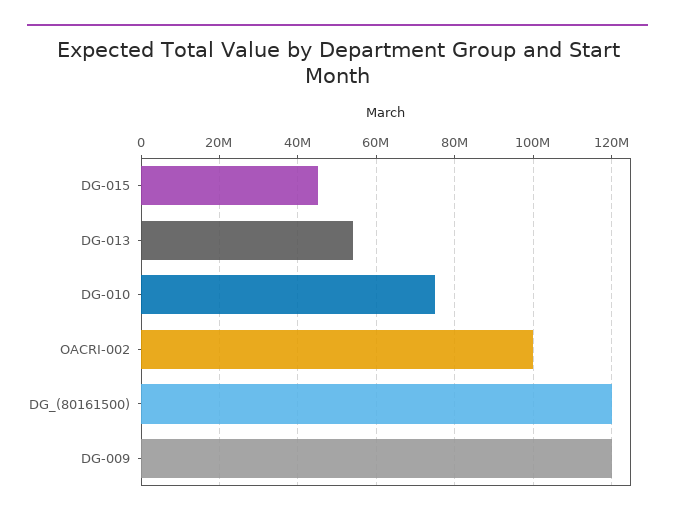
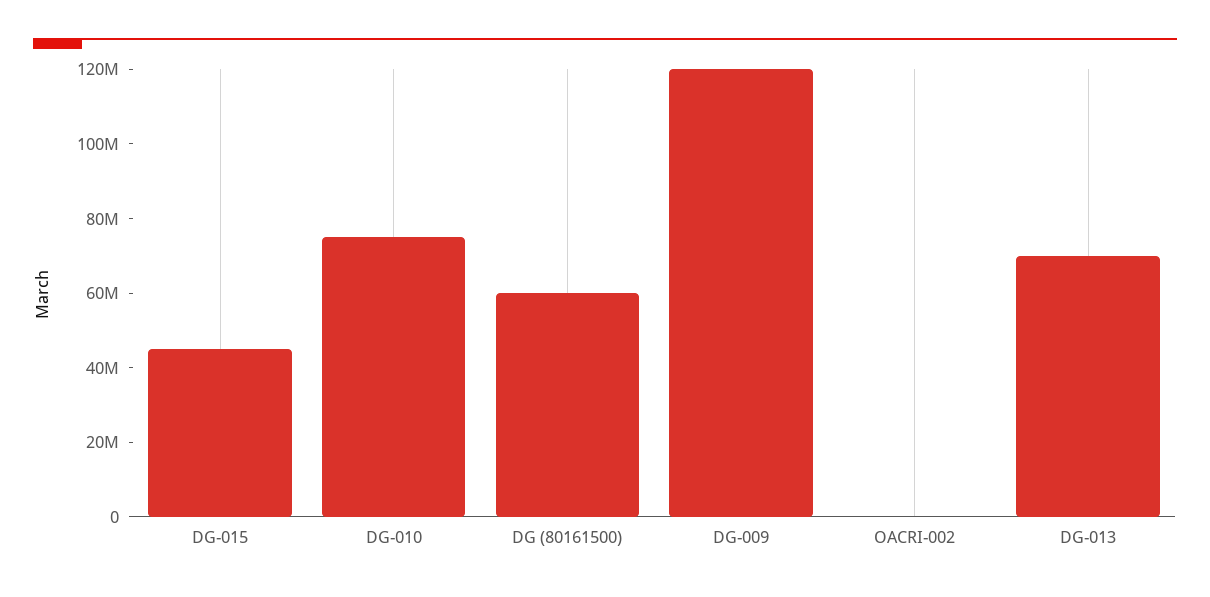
DG-013: 54000000 -> 70000000
OACRI-002: 100000000 -> 0
DG_(80161500): 120000000 -> 60000000

